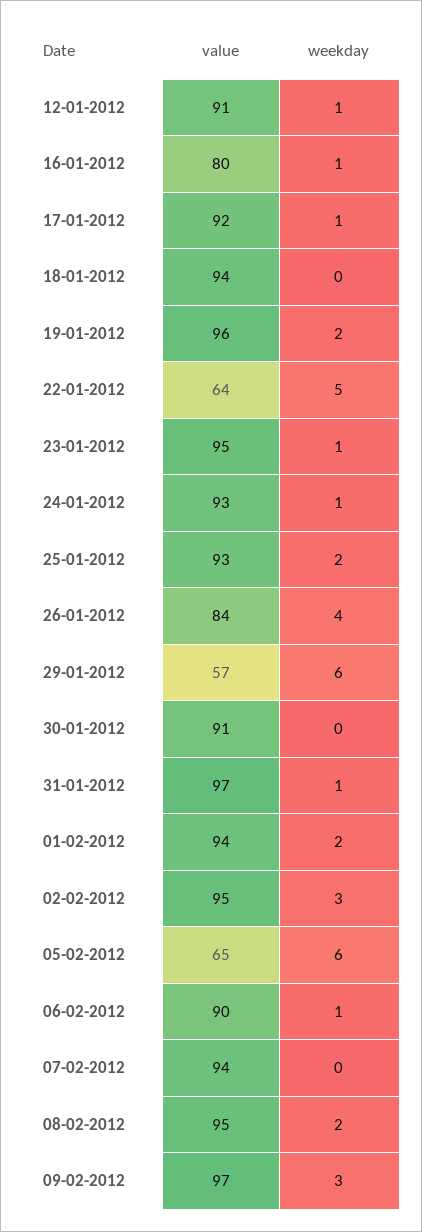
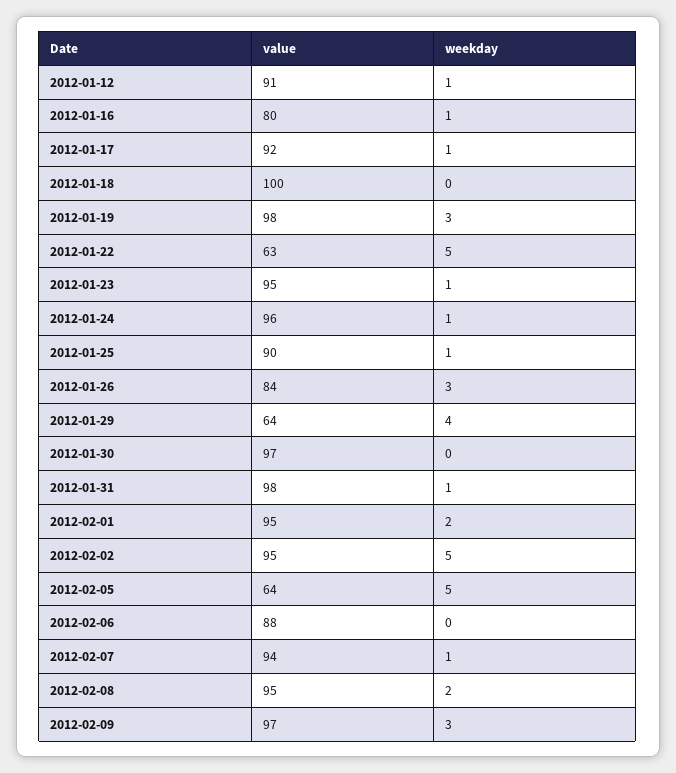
value, 18-01-2012: 94 -> 100
value, 19-01-2012: 96 -> 98
weekday, 19-01-2012: 2 -> 3
value, 22-01-2012: 64 -> 63
value, 24-01-2012: 93 -> 96
value, 25-01-2012: 93 -> 90
weekday, 25-01-2012: 2 -> 1
weekday, 26-01-2012: 4 -> 3
value, 29-01-2012: 57 -> 64
weekday, 29-01-2012: 6 -> 4
value, 30-01-2012: 91 -> 97
value, 31-01-2012: 97 -> 98
value, 01-02-2012: 94 -> 95
weekday, 02-02-2012: 3 -> 5
value, 05-02-2012: 65 -> 64
weekday, 05-02-2012: 6 -> 5
value, 06-02-2012: 90 -> 88
weekday, 06-02-2012: 1 -> 0
weekday, 07-02-2012: 0 -> 1

